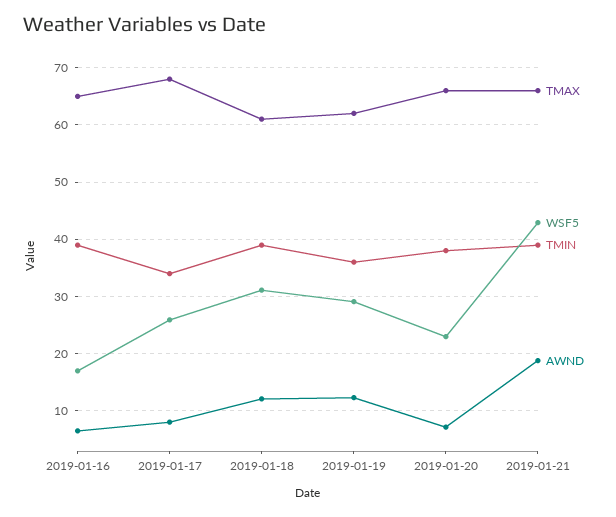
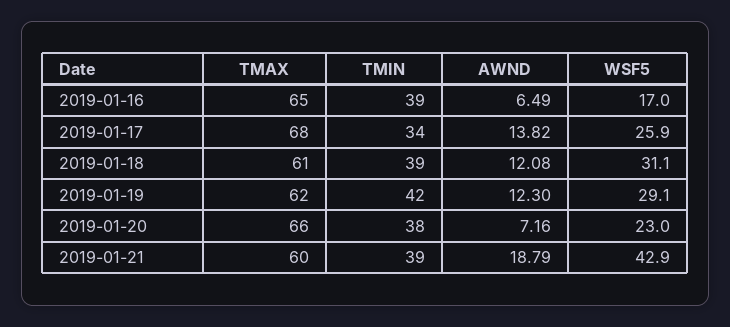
AWND, 2019-01-17: 8 -> 13.82
TMIN, 2019-01-19: 36 -> 42
TMAX, 2019-01-21: 66 -> 60

